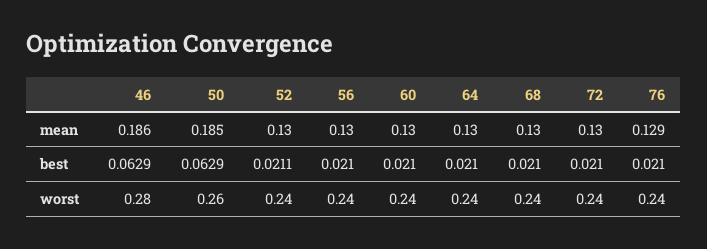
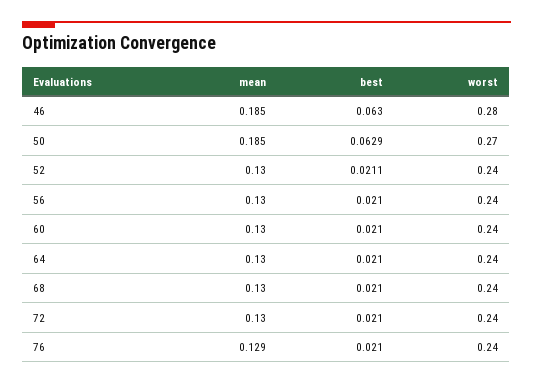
46, mean: 0.186 -> 0.185
46, best: 0.0629 -> 0.063
50, worst: 0.26 -> 0.27

